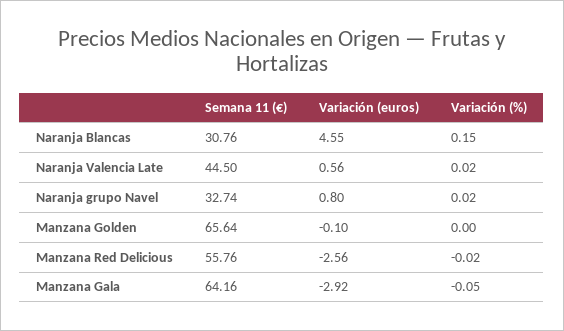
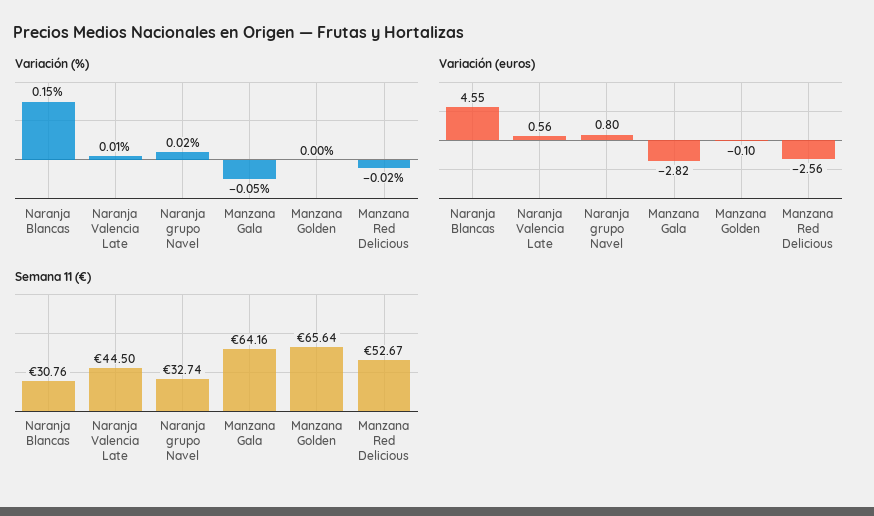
Variación (%), Naranja Valencia Late: 0.02 -> 0.01
Semana 11 (€), Manzana Red Delicious: 55.76 -> 52.67
Variación (euros), Manzana Gala: -2.92 -> -2.82

